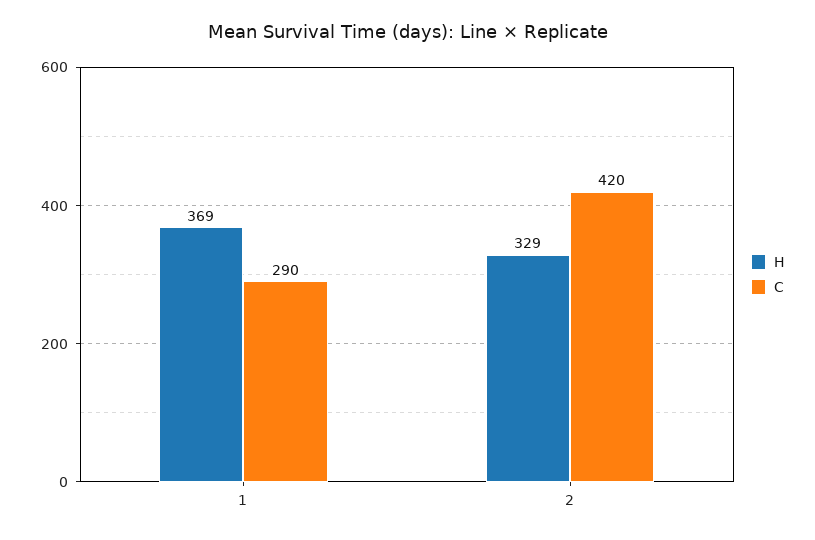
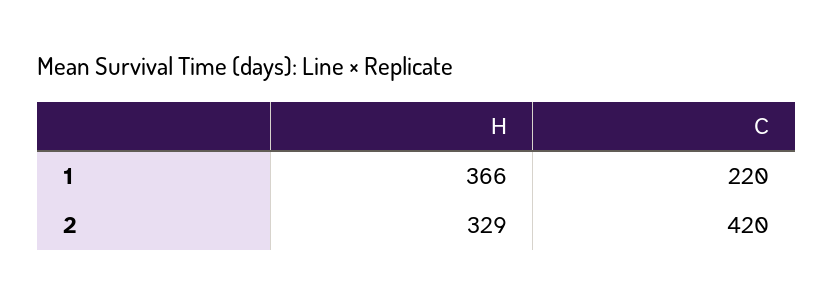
H, 1: 369 -> 366
C, 1: 290 -> 220

